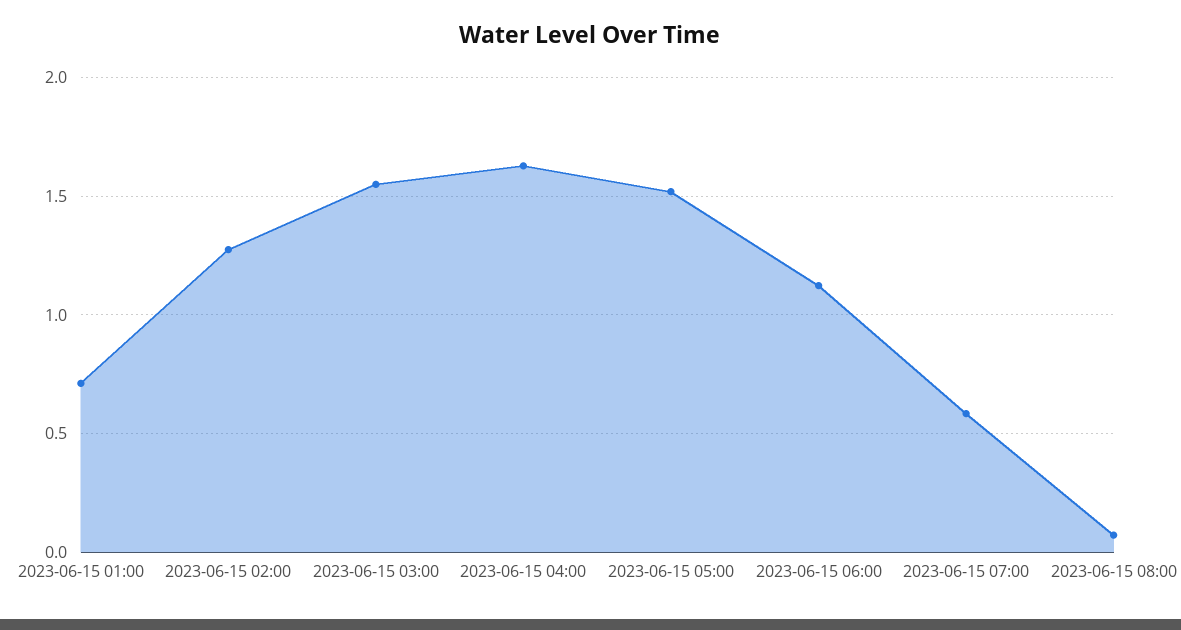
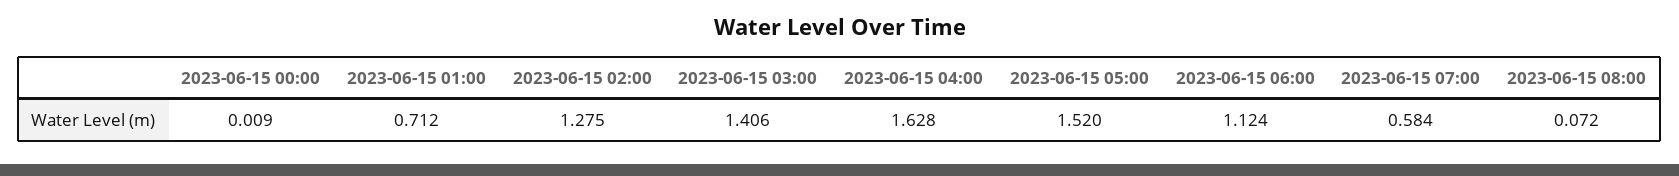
2023-06-15 03:00: 1.55 -> 1.406
2023-06-15 00:00: none -> 0.009

